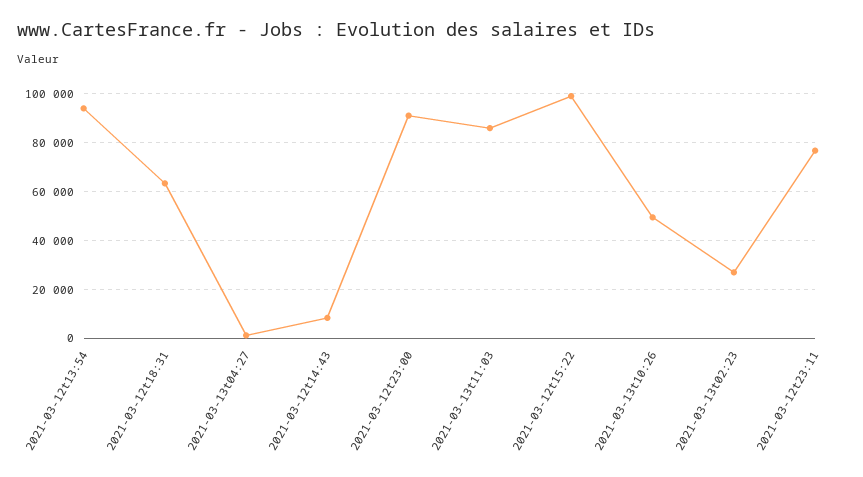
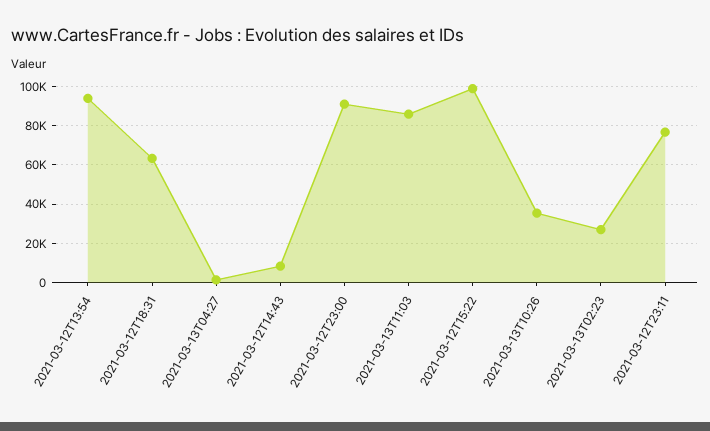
2021-03-13t10:26: 50000 -> 35000

